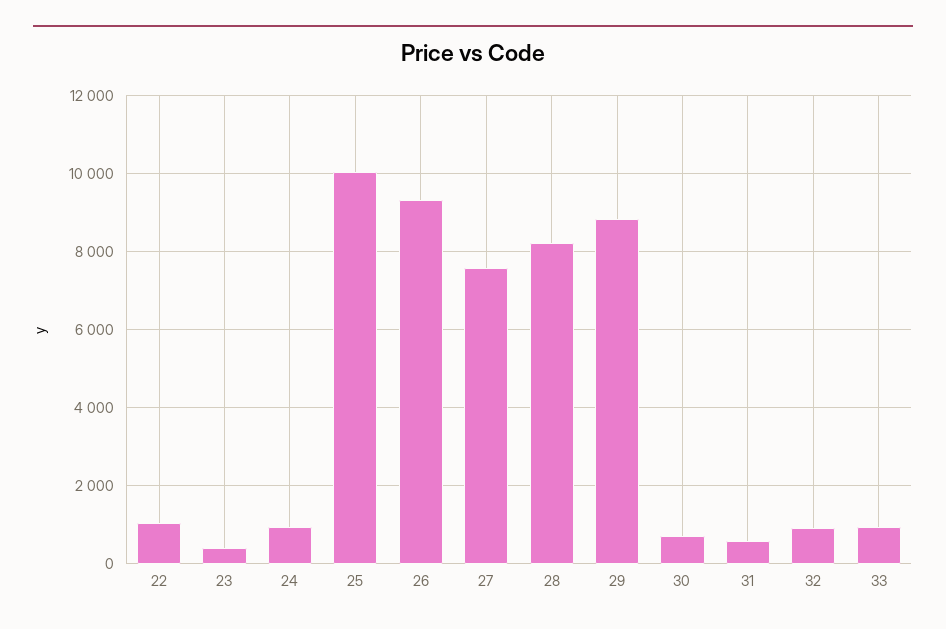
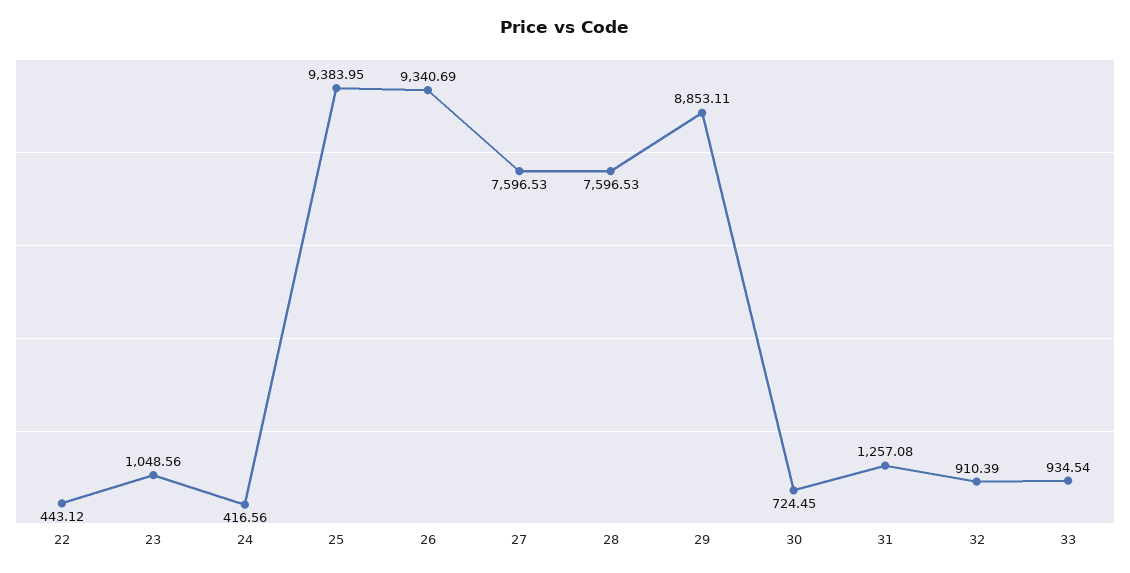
22: 1000 -> 443.12
23: 400 -> 1048.56
24: 1000 -> 416.56
25: 10000 -> 9383.95
28: 8200 -> 7596.53
31: 600 -> 1257.08

